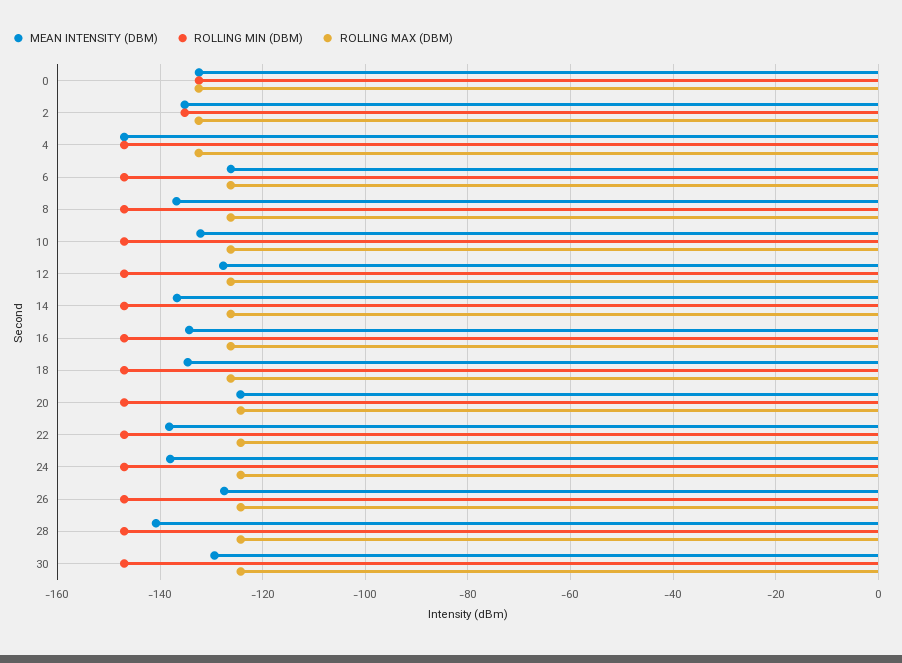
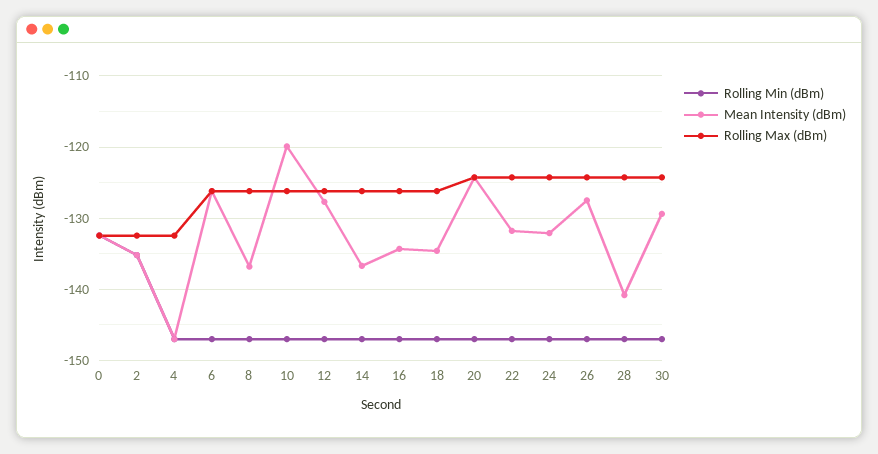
MEAN INTENSITY (DBM), 10: -132 -> -120
MEAN INTENSITY (DBM), 22: -138 -> -132
MEAN INTENSITY (DBM), 24: -138 -> -132

